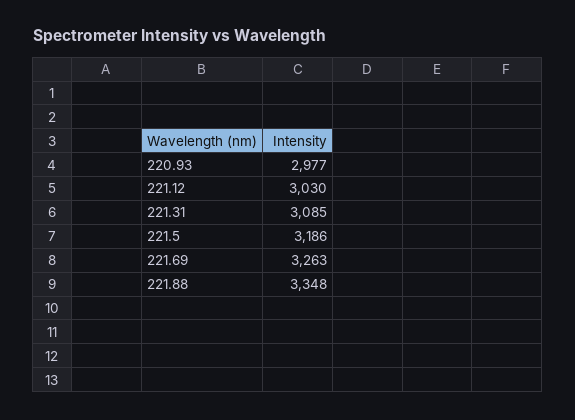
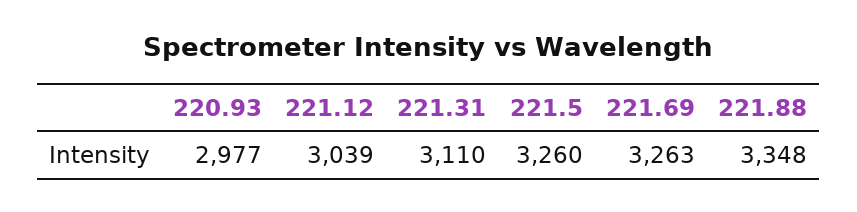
221.12: 3030 -> 3039
221.31: 3085 -> 3110
221.5: 3186 -> 3260

